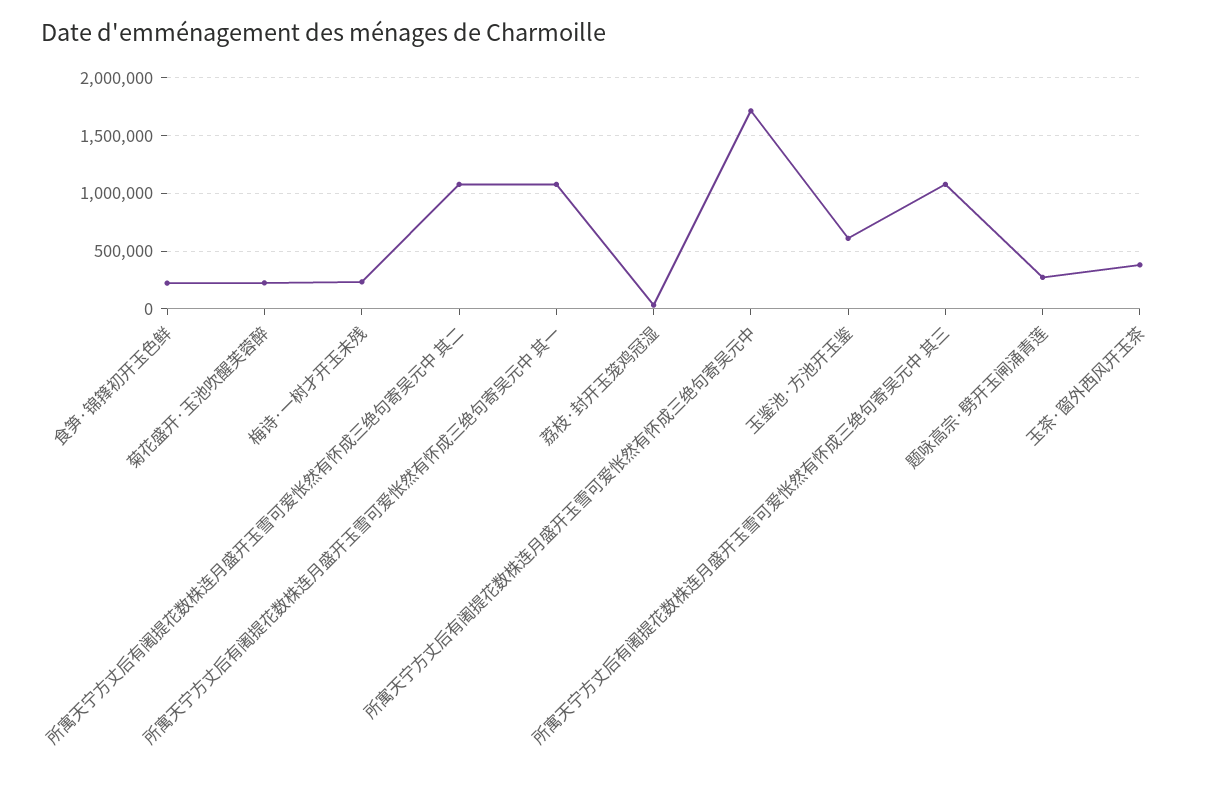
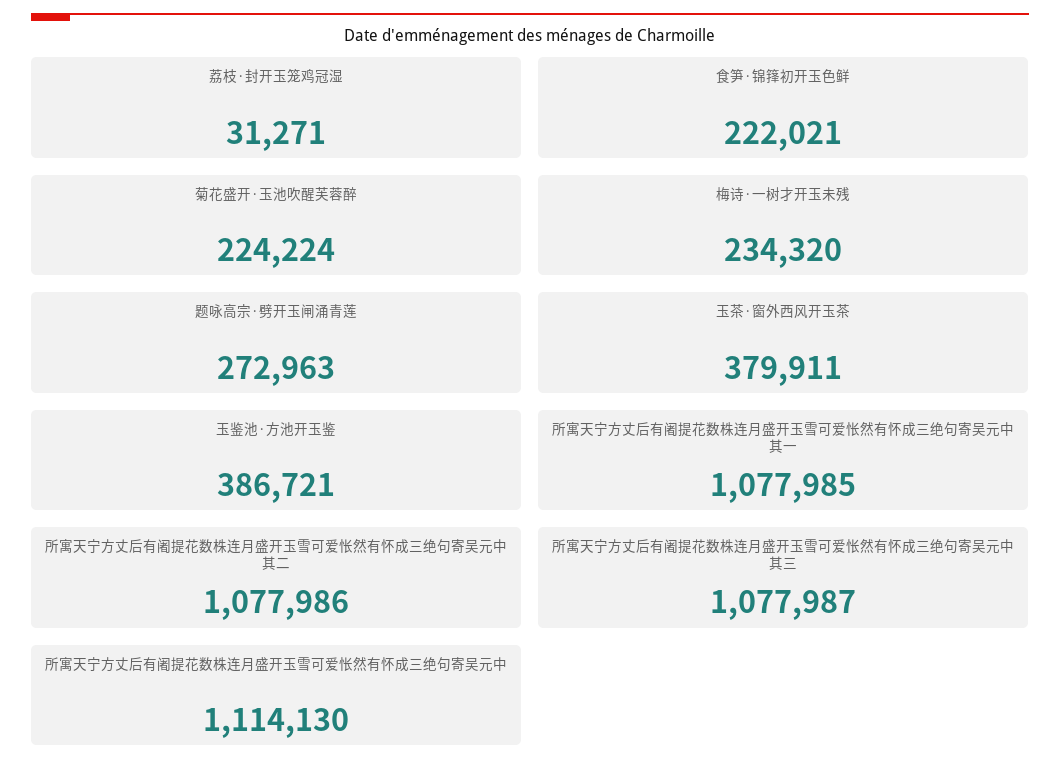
所寓天宁方丈后有阇提花数株连月盛开玉雪可爱怅然有怀成三绝句寄吴元中: 1700000 -> 1114130
玉鉴池·方池开玉鉴: 600000 -> 386721

